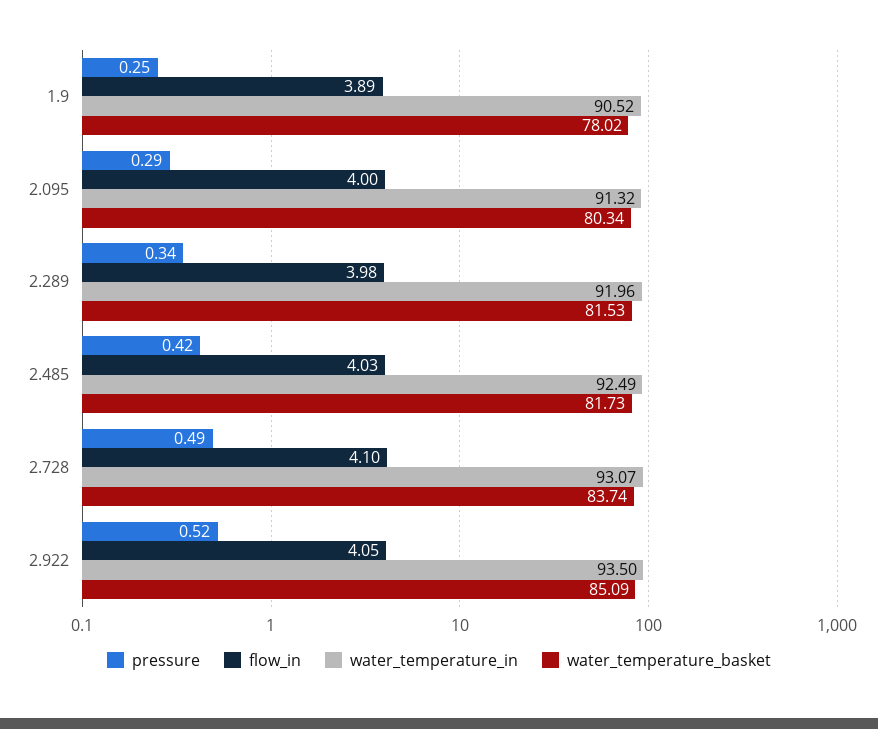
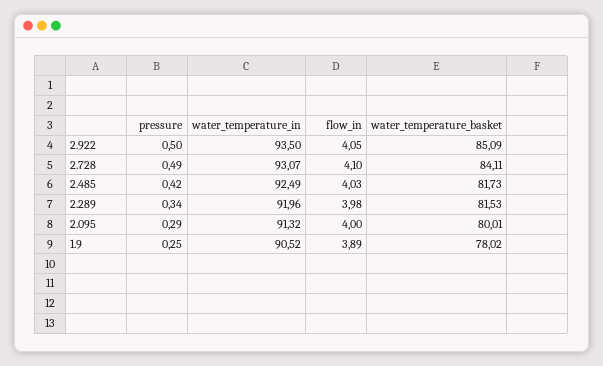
water_temperature_basket, 2.095: 80.34 -> 80.01
water_temperature_basket, 2.728: 83.74 -> 84.11
pressure, 2.922: 0.52 -> 0.5

